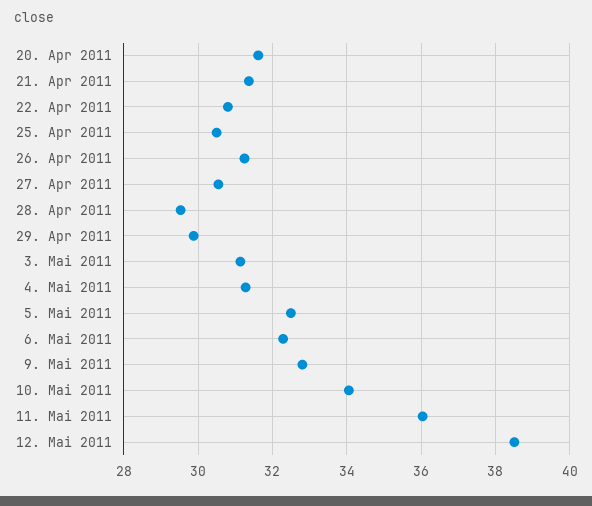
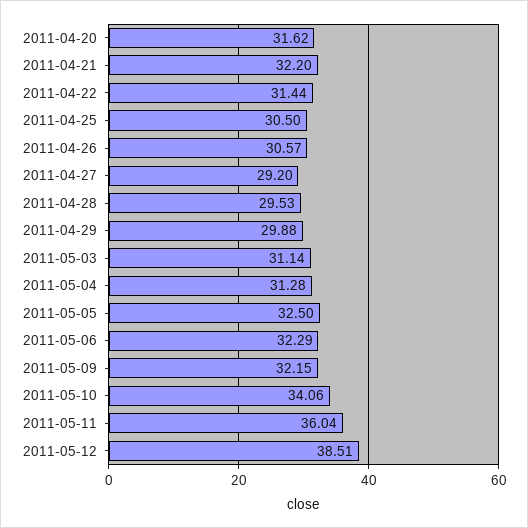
21. Apr 2011: 31.4 -> 32.2
22. Apr 2011: 30.8 -> 31.44
26. Apr 2011: 31.2 -> 30.57
27. Apr 2011: 30.6 -> 29.2
9. Mai 2011: 32.8 -> 32.15

